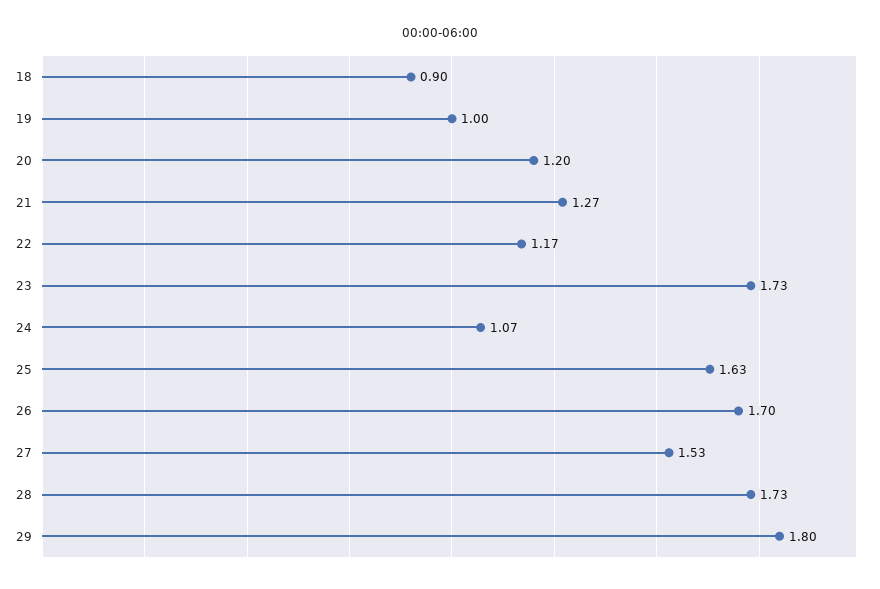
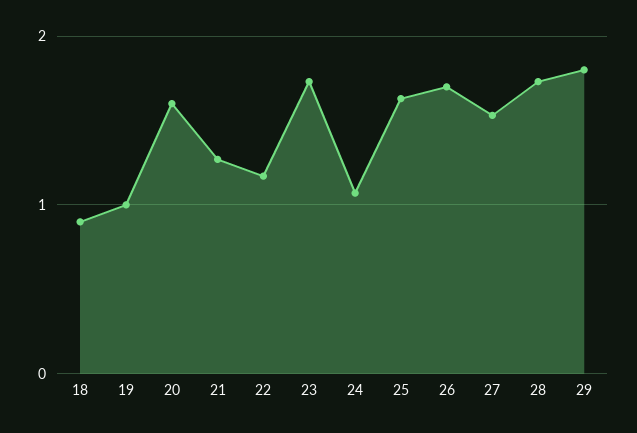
20: 1.2 -> 1.6

